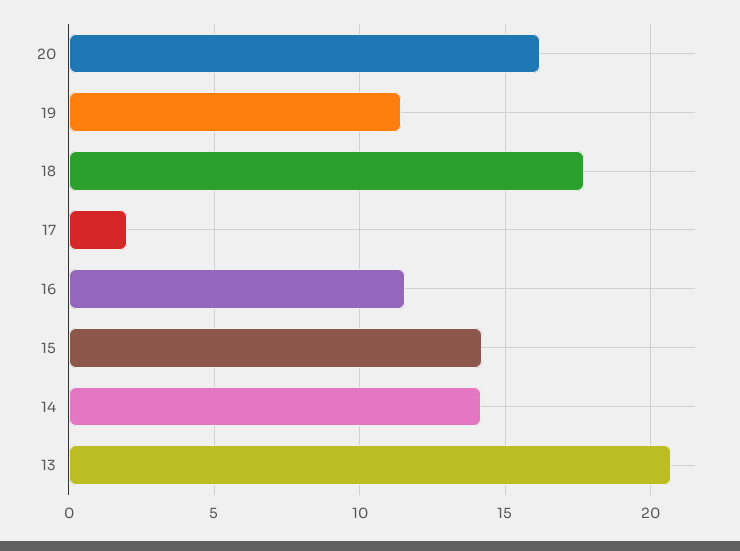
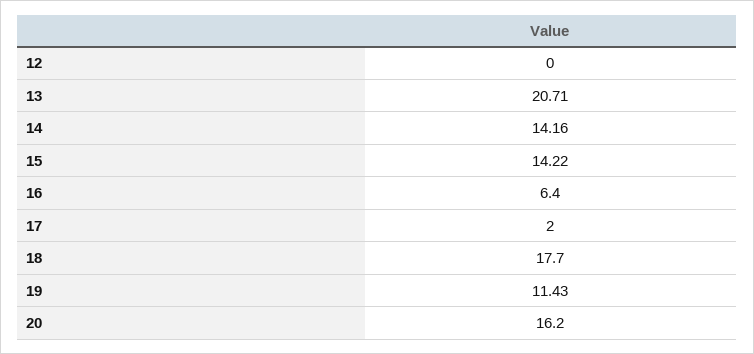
16: 11.5 -> 6.4
12: none -> 0

